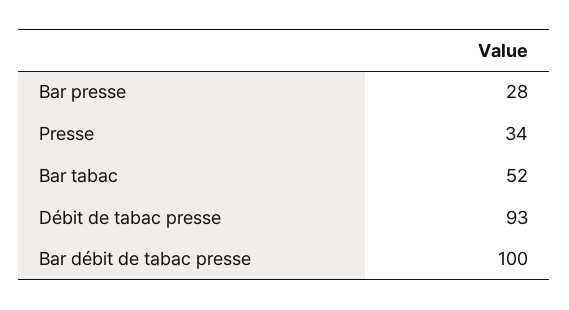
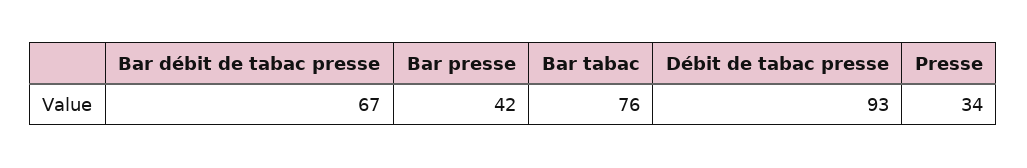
Bar presse: 28 -> 42
Bar tabac: 52 -> 76
Bar débit de tabac presse: 100 -> 67

